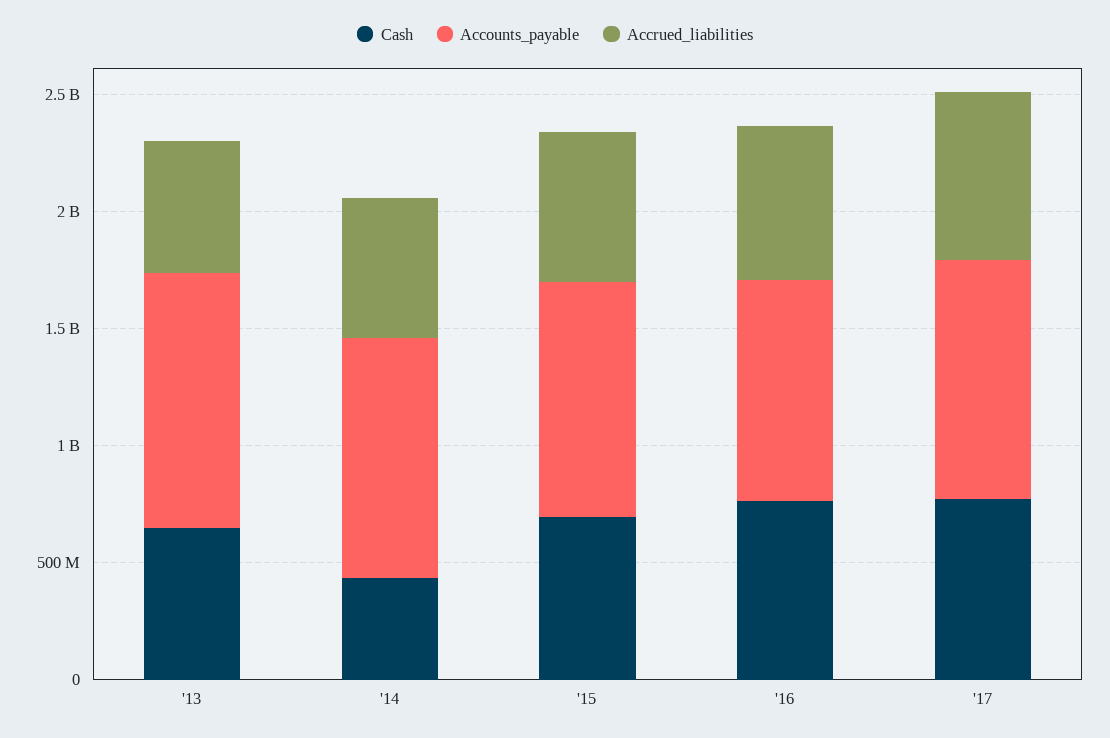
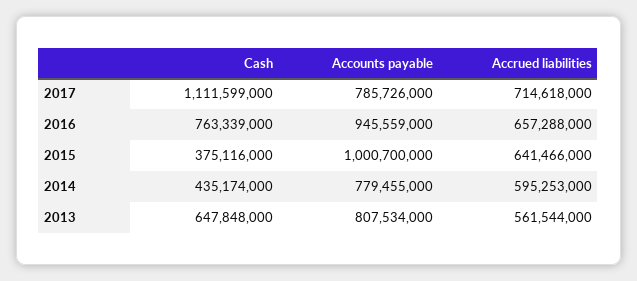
Accounts_payable, '13: 1100000000 -> 807534000
Accounts_payable, '14: 1000000000 -> 779455000
Cash, '15: 700000000 -> 375116000
Cash, '17: 800000000 -> 1111599000
Accounts_payable, '17: 1000000000 -> 785726000

